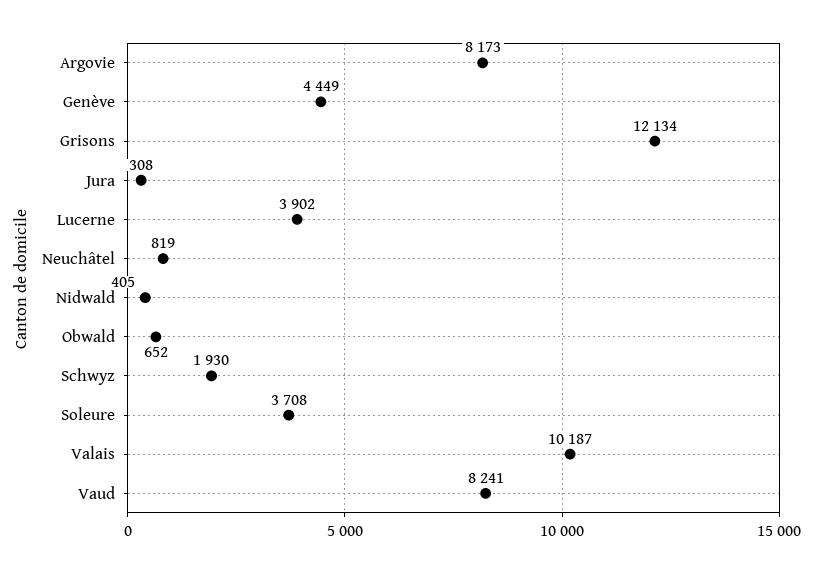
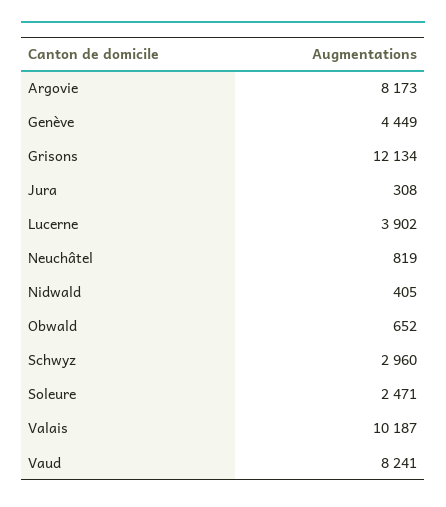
Schwyz: 1930 -> 2960
Soleure: 3708 -> 2471

